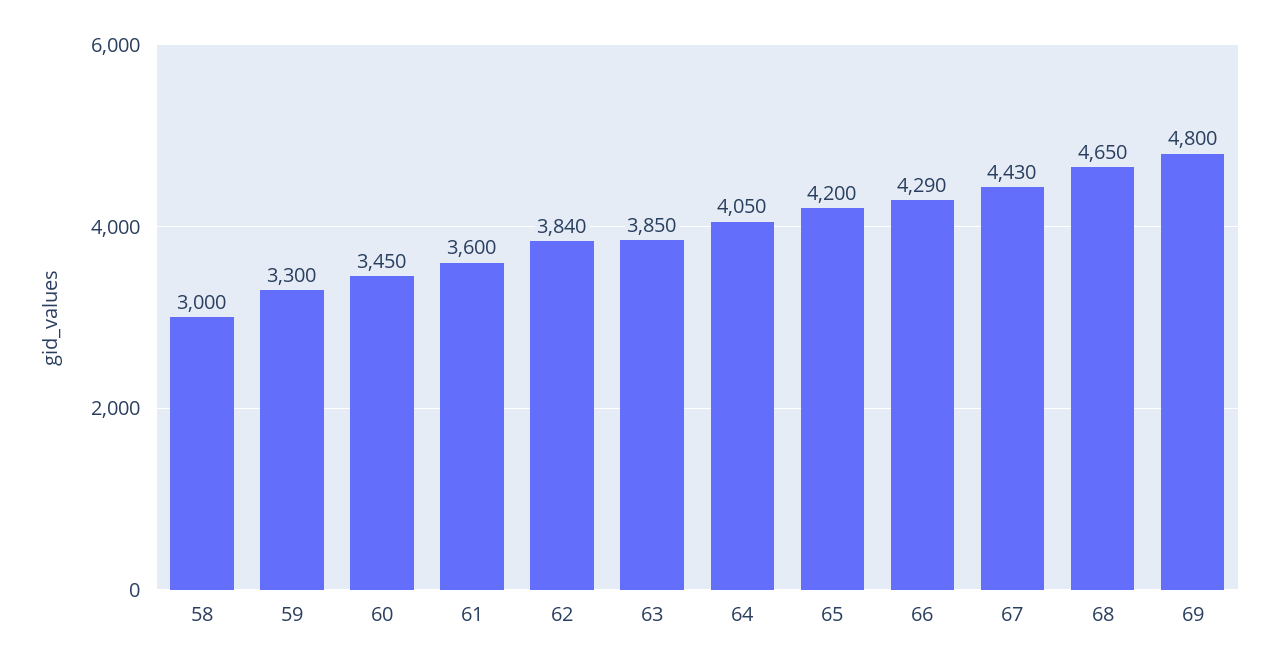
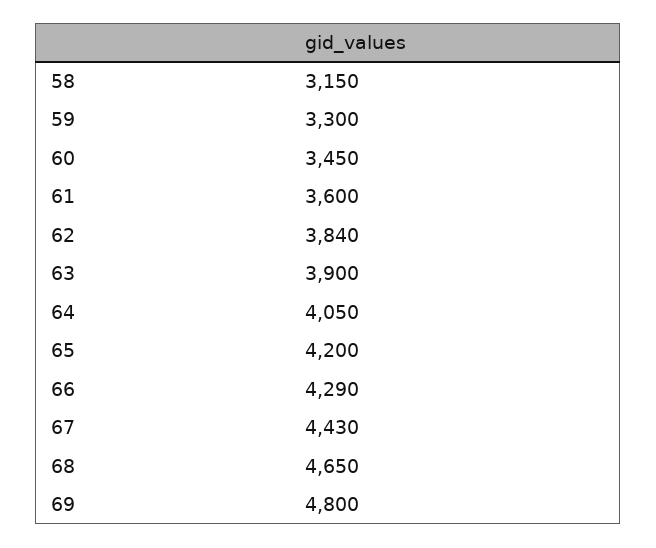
58: 3000 -> 3150
63: 3850 -> 3900

